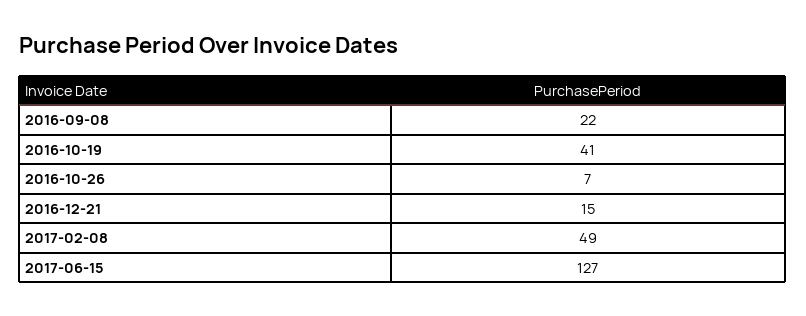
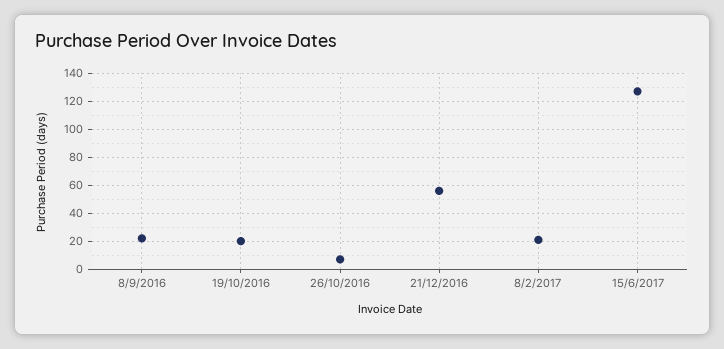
2016-10-19: 41 -> 20
2016-12-21: 15 -> 55
2017-02-08: 49 -> 20

